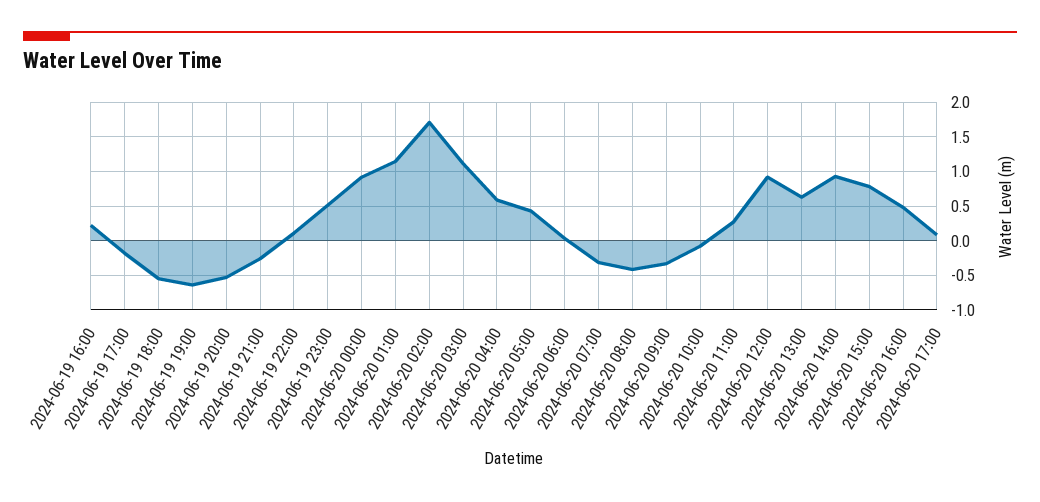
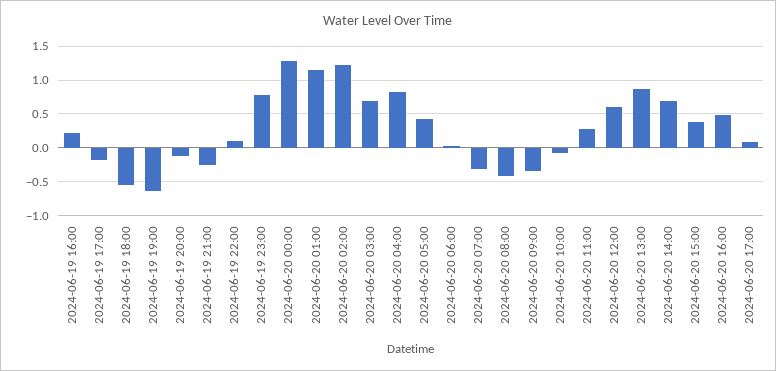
2024-06-19 20:00: -0.5 -> -0.1
2024-06-19 23:00: 0.5 -> 0.8
2024-06-20 00:00: 0.9 -> 1.3
2024-06-20 02:00: 1.7 -> 1.2
2024-06-20 03:00: 1.1 -> 0.7
2024-06-20 04:00: 0.6 -> 0.8
2024-06-20 12:00: 0.9 -> 0.6
2024-06-20 13:00: 0.6 -> 0.9
2024-06-20 14:00: 0.9 -> 0.7
2024-06-20 15:00: 0.8 -> 0.4

